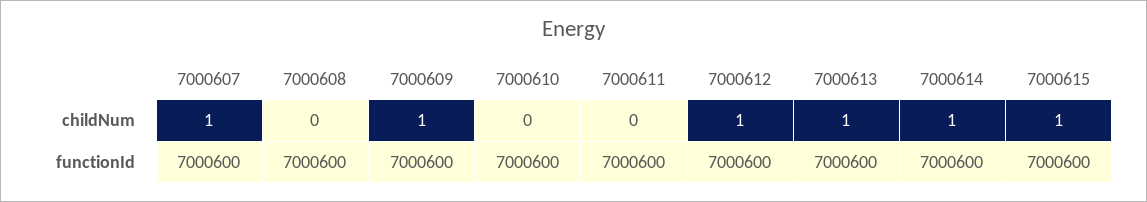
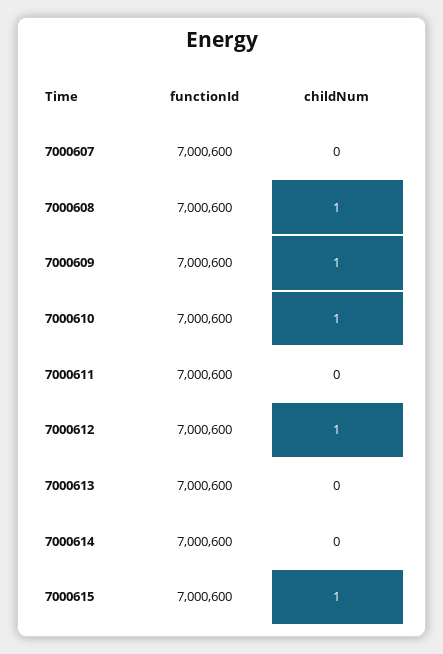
7000607, childNum: 1 -> 0
7000608, childNum: 0 -> 1
7000610, childNum: 0 -> 1
7000613, childNum: 1 -> 0
7000614, childNum: 1 -> 0

